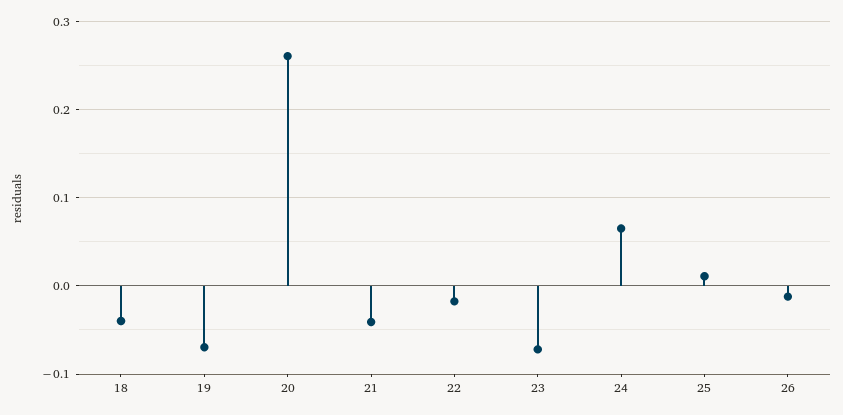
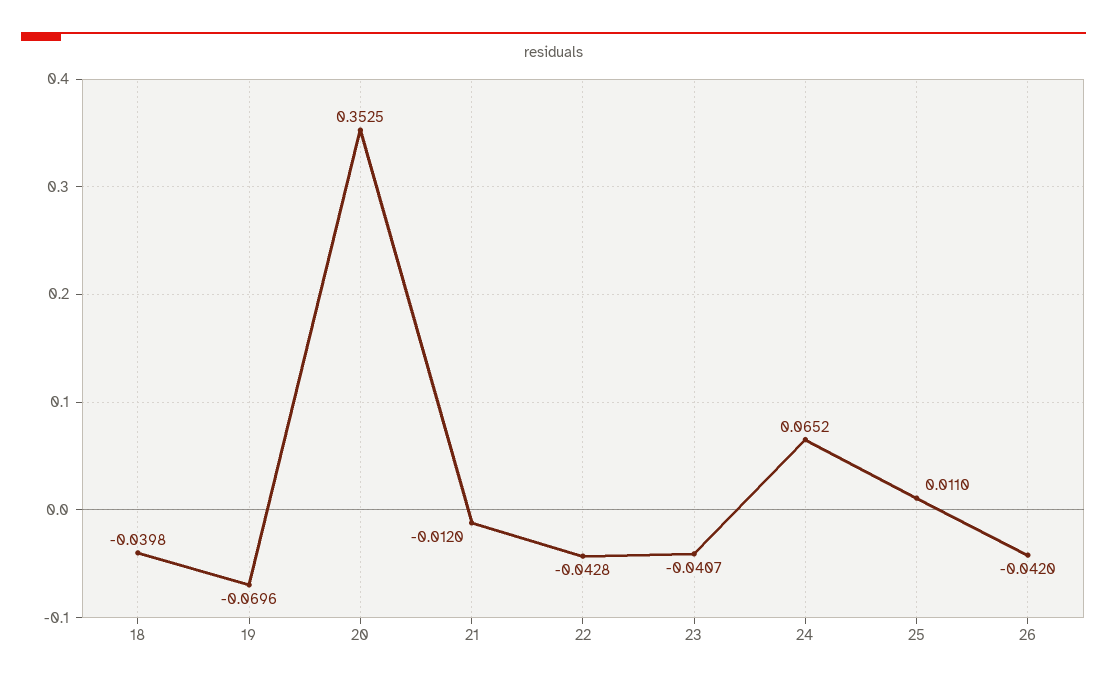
20: 0.26 -> 0.3525
21: -0.04 -> -0.012
22: -0.02 -> -0.0428
23: -0.07 -> -0.0407
26: -0.01 -> -0.042

